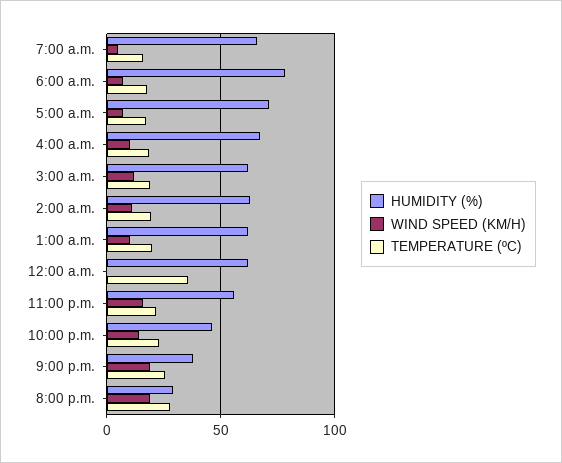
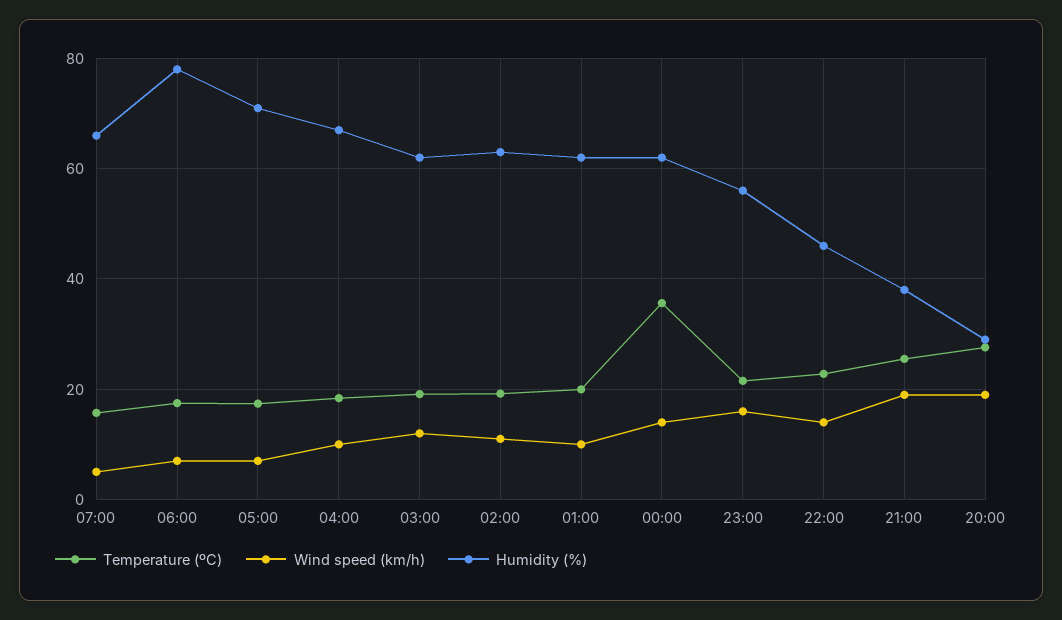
WIND SPEED (KM/H), 12:00 a.m.: 0 -> 14

